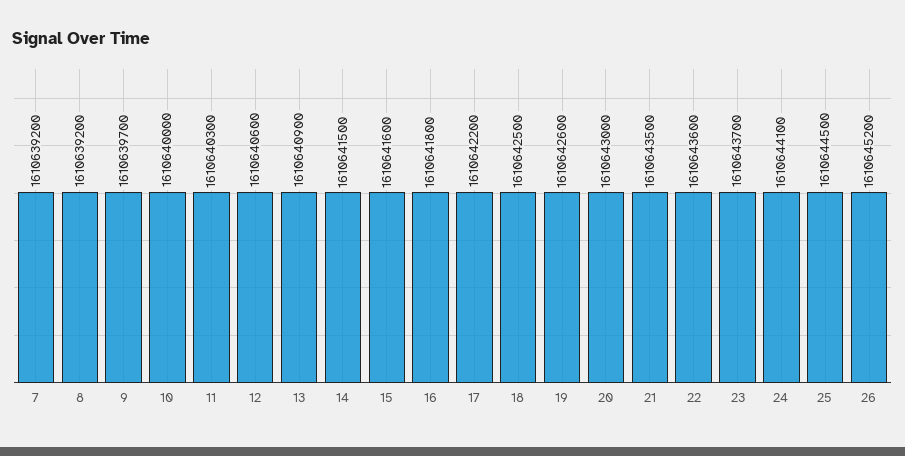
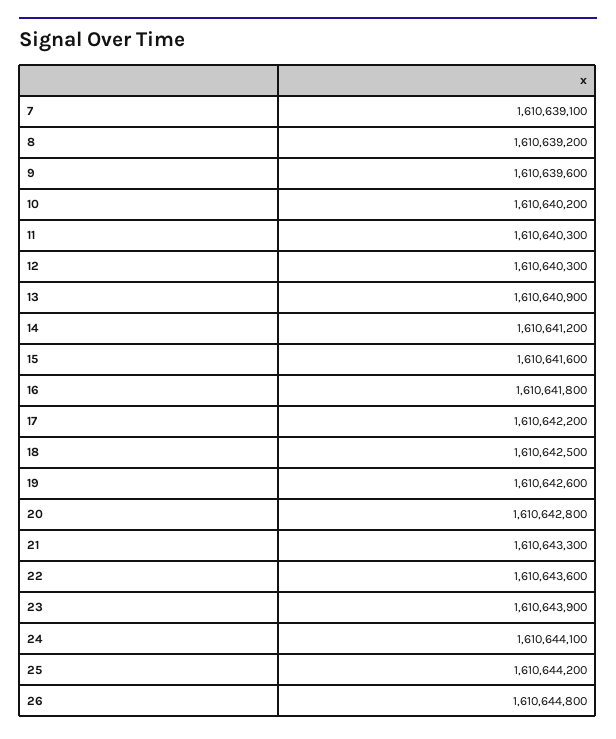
7: 1610639200 -> 1610639100
9: 1610639700 -> 1610639600
10: 1610640000 -> 1610640200
12: 1610640600 -> 1610640300
14: 1610641500 -> 1610641200
20: 1610643000 -> 1610642800
21: 1610643500 -> 1610643300
23: 1610643700 -> 1610643900
25: 1610644500 -> 1610644200
26: 1610645200 -> 1610644800

